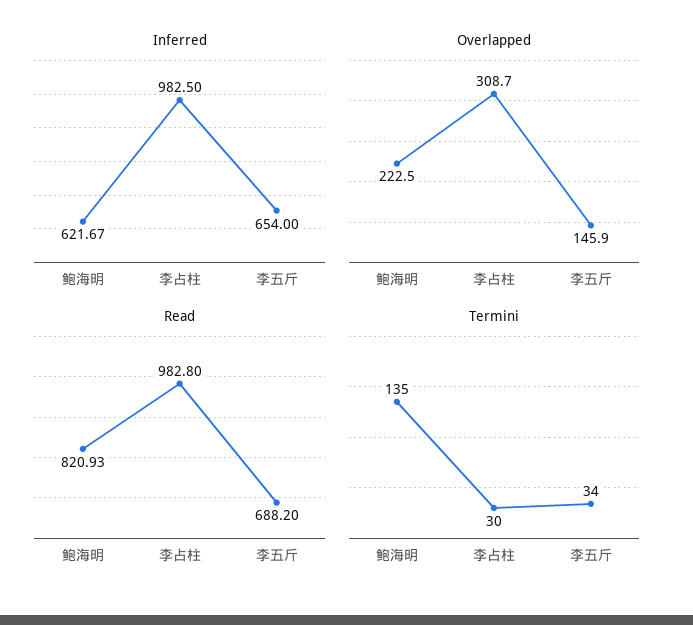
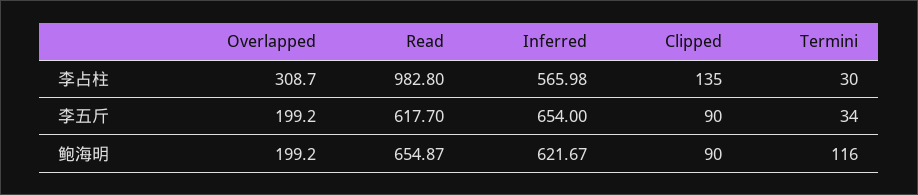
Inferred, 李占柱: 982.5 -> 565.98
Overlapped, 鲍海明: 222.5 -> 199.2
Overlapped, 李五斤: 145.9 -> 199.2
Read, 鲍海明: 820.93 -> 654.87
Read, 李五斤: 688.2 -> 617.7
Termini, 鲍海明: 135 -> 116
Clipped, 李占柱: none -> 135
Clipped, 李五斤: none -> 90
Clipped, 鲍海明: none -> 90

